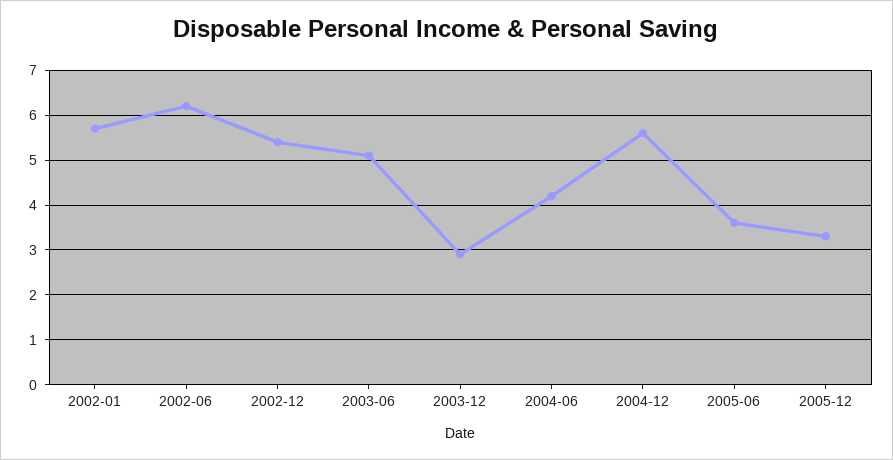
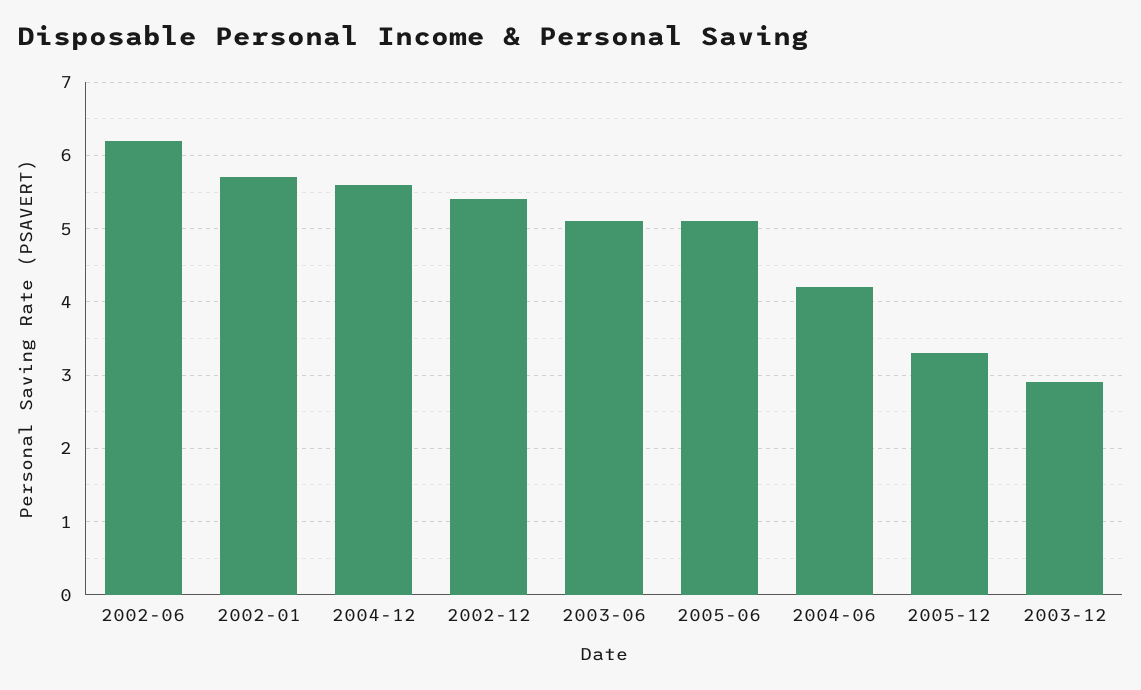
2005-06: 3.5 -> 5.1

